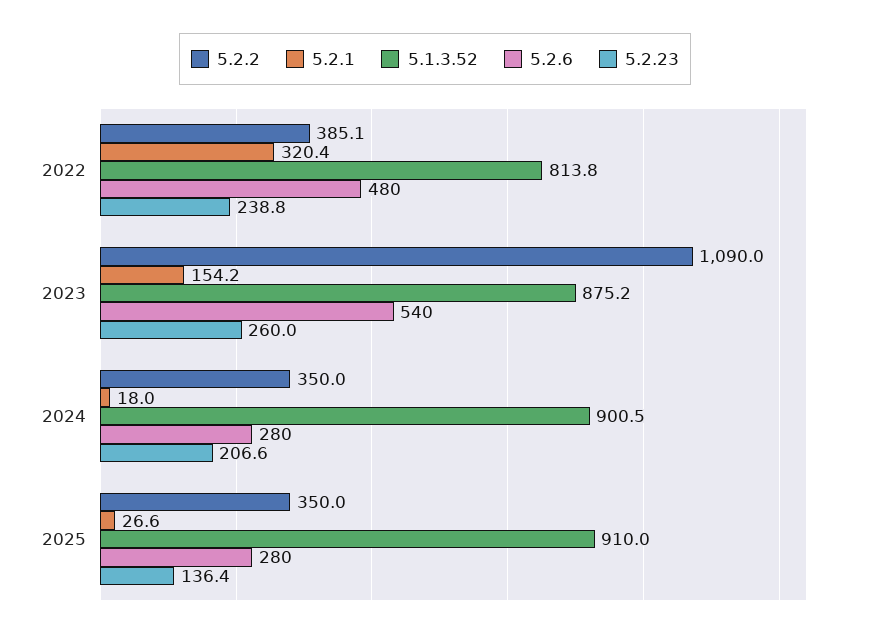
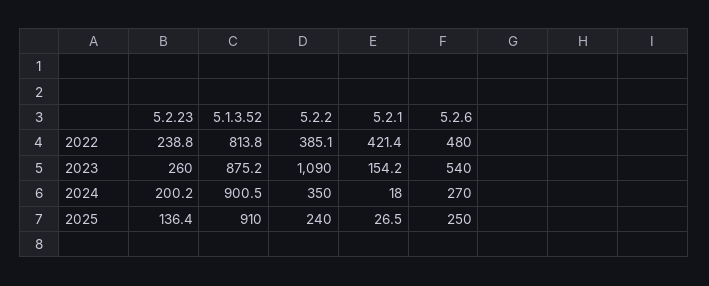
5.2.1, 2022: 320.4 -> 421.4
5.2.6, 2024: 280 -> 270
5.2.23, 2024: 206.6 -> 200.2
5.2.2, 2025: 350 -> 240
5.2.1, 2025: 26.6 -> 26.5
5.2.6, 2025: 280 -> 250

